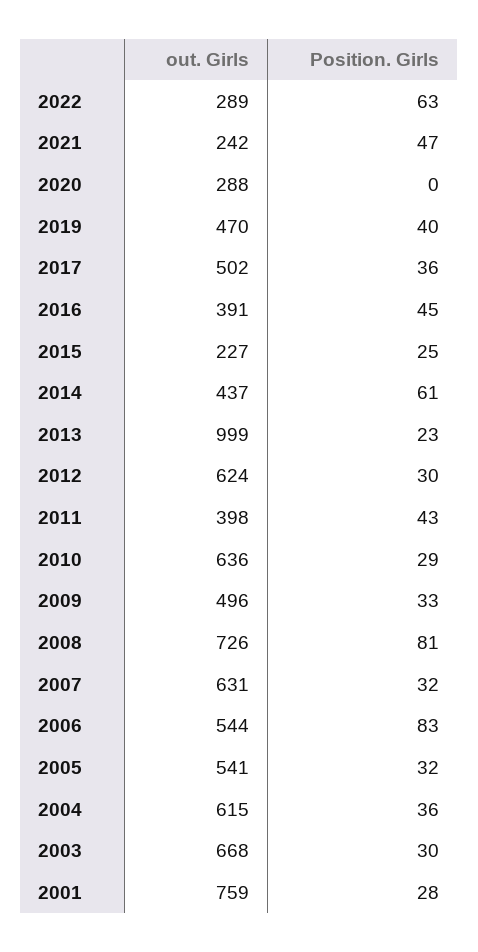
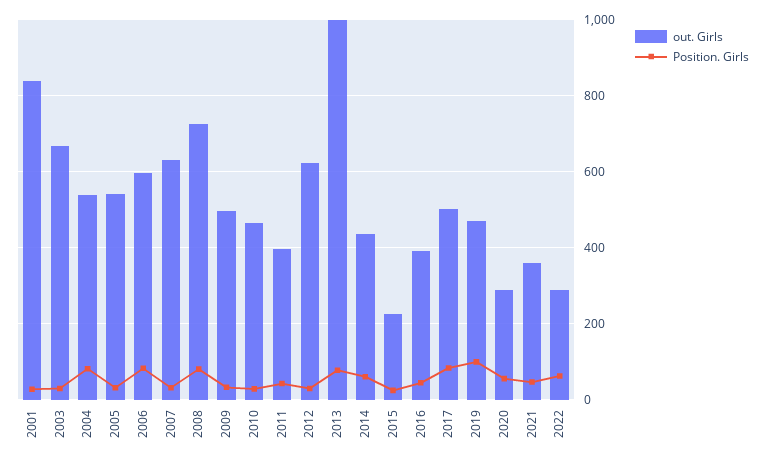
out. Girls, 2021: 242 -> 360
Position. Girls, 2020: 0 -> 60
Position. Girls, 2019: 40 -> 100
Position. Girls, 2017: 36 -> 80
Position. Girls, 2013: 23 -> 80
out. Girls, 2010: 636 -> 460
out. Girls, 2006: 544 -> 600
out. Girls, 2004: 615 -> 540
Position. Girls, 2004: 36 -> 80
out. Girls, 2001: 759 -> 840

